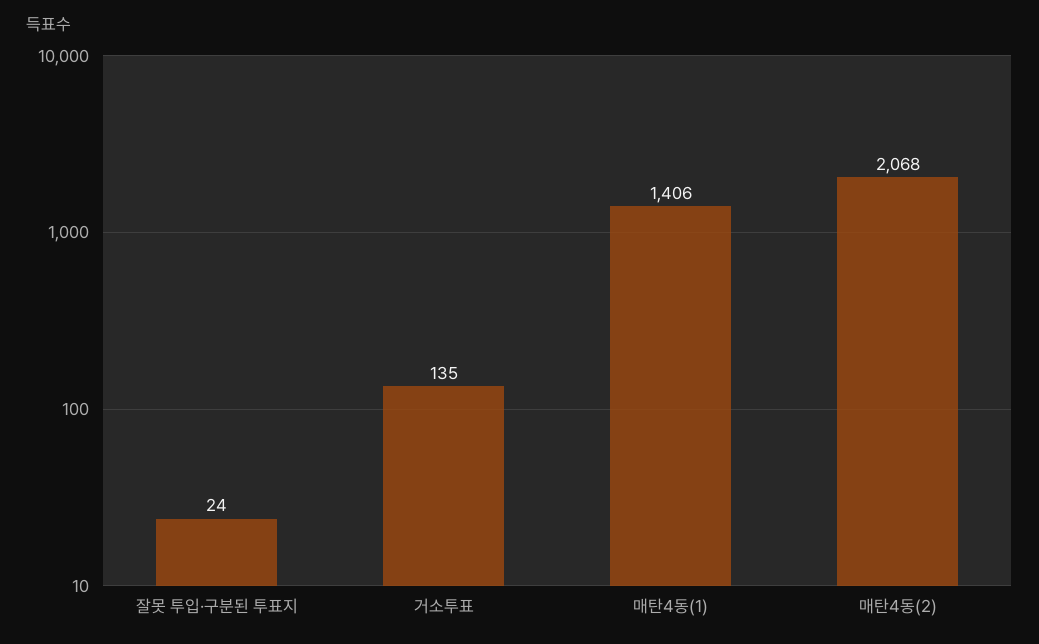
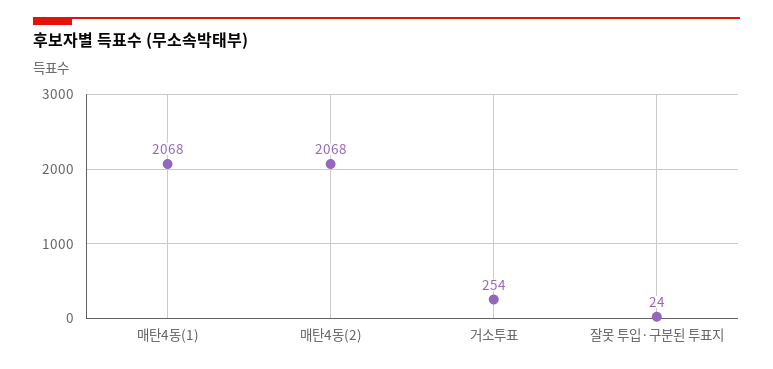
거소투표: 135 -> 254
매탄4동(1): 1406 -> 2068

